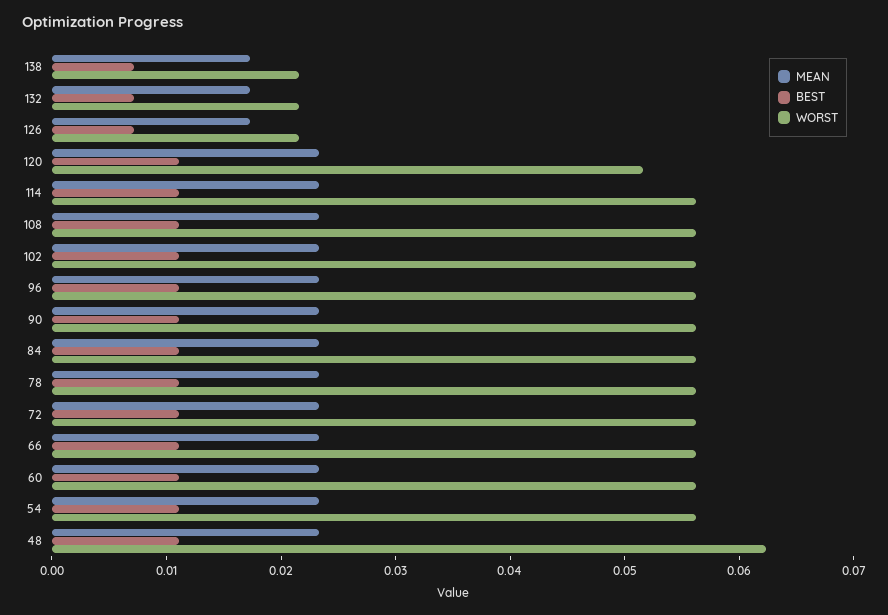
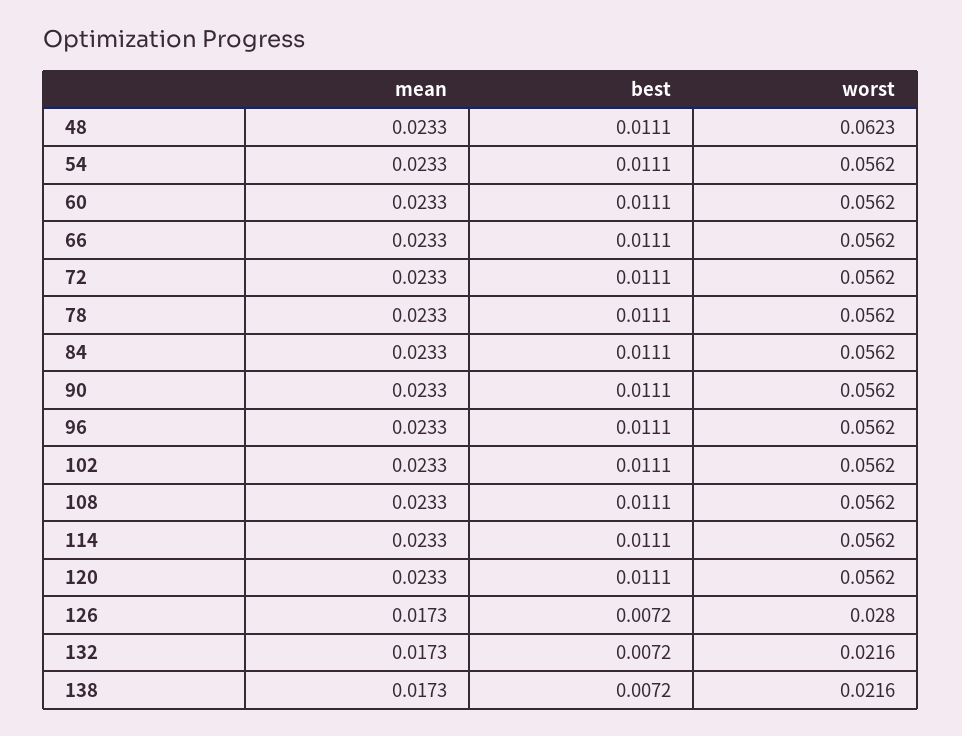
WORST, 126: 0.022 -> 0.028
WORST, 120: 0.052 -> 0.0562

